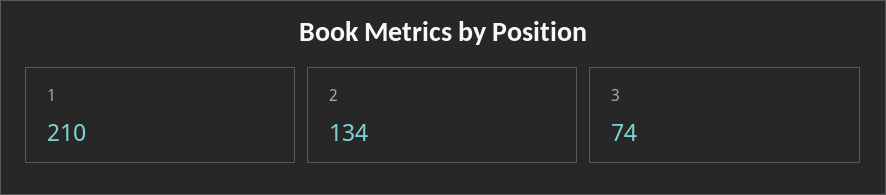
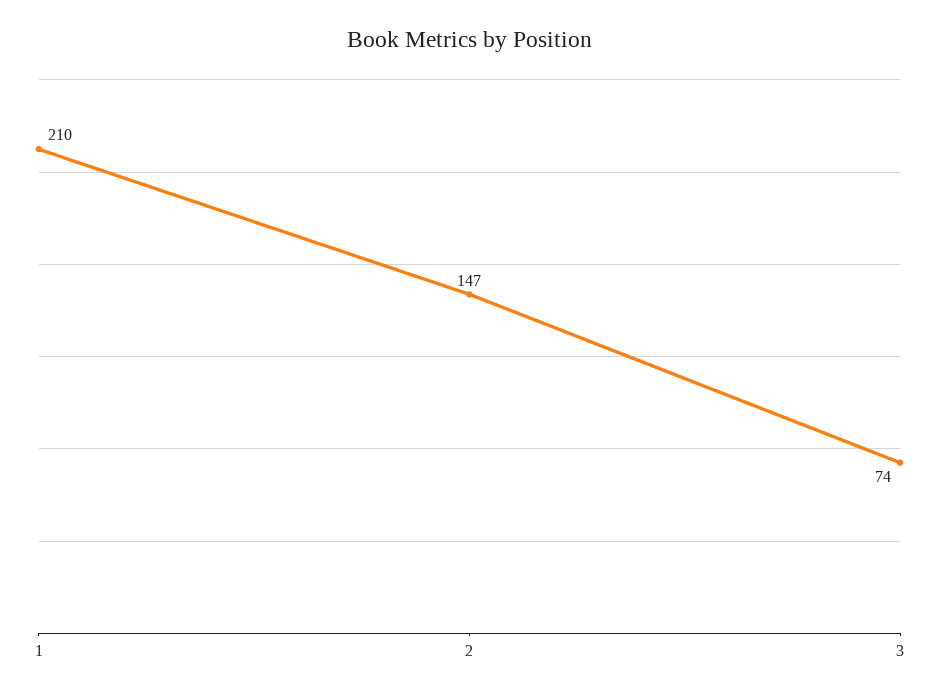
2: 134 -> 147

